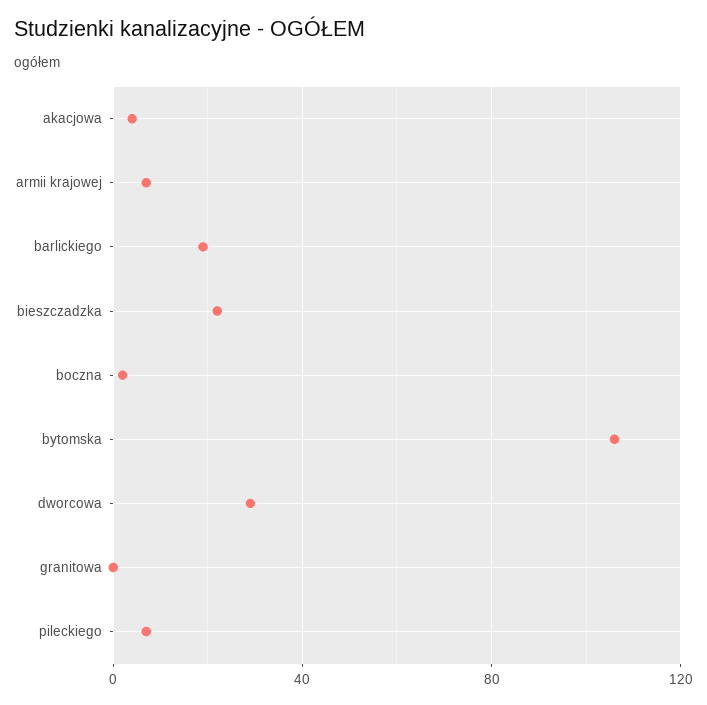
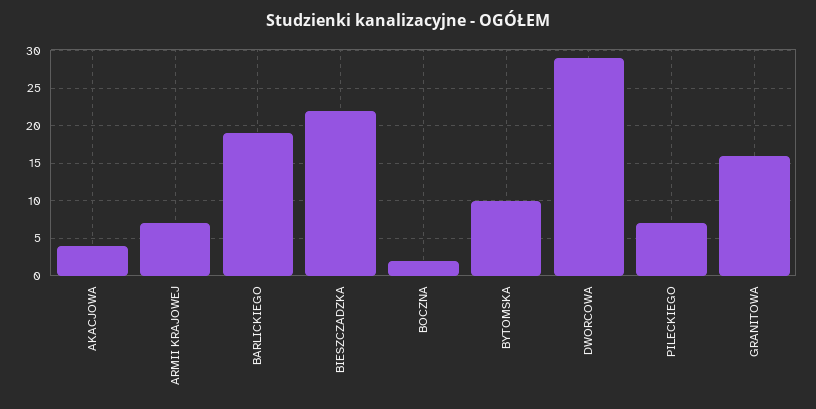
bytomska: 105 -> 10
granitowa: 0 -> 16

